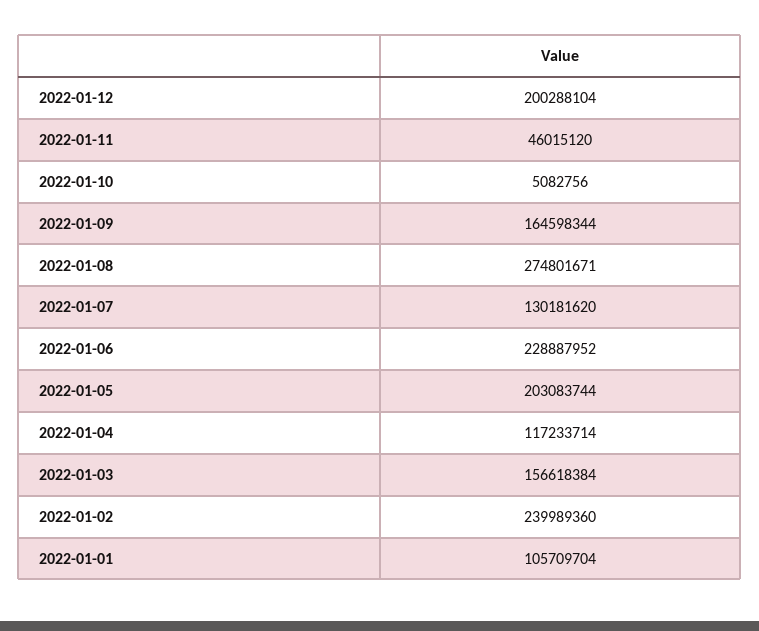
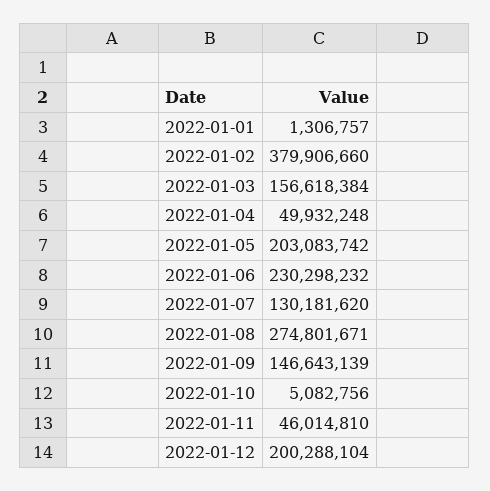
2022-01-11: 46015120 -> 46014810
2022-01-09: 164598344 -> 146643139
2022-01-06: 228887952 -> 230298232
2022-01-05: 203083744 -> 203083742
2022-01-04: 117233714 -> 49932248
2022-01-02: 239989360 -> 379906660
2022-01-01: 105709704 -> 1306757

